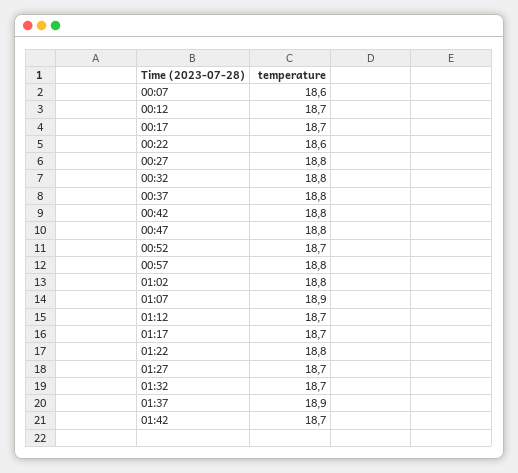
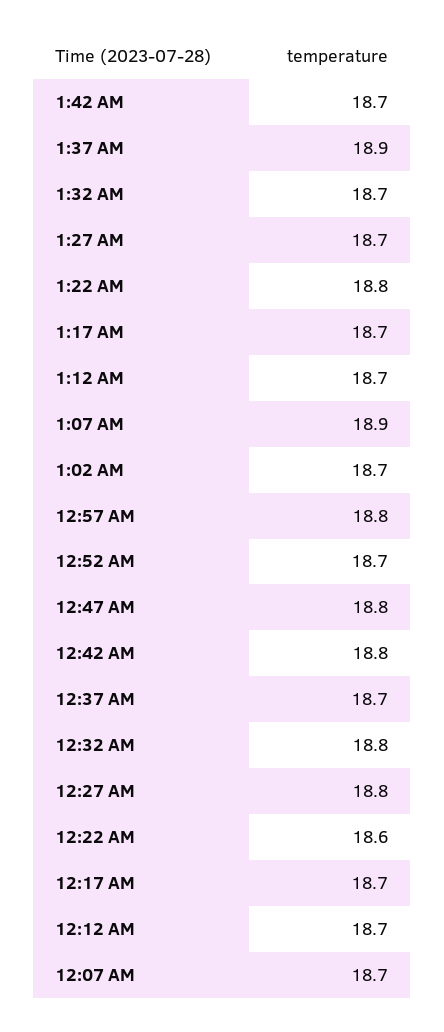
00:07: 18.6 -> 18.7
00:37: 18.8 -> 18.7
01:02: 18.8 -> 18.7

